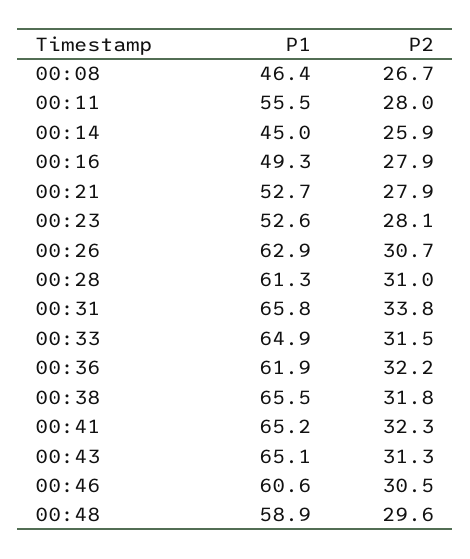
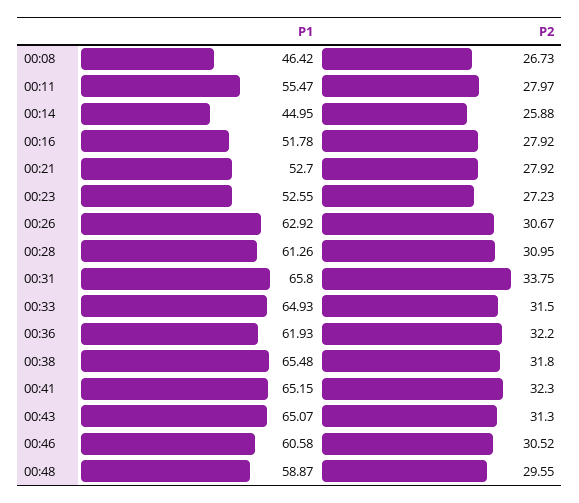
P1, 00:16: 49.3 -> 51.78
P2, 00:23: 28.1 -> 27.23

